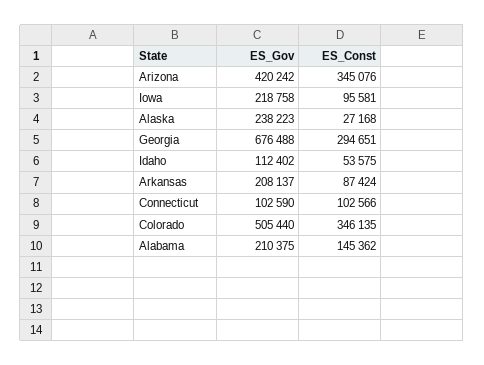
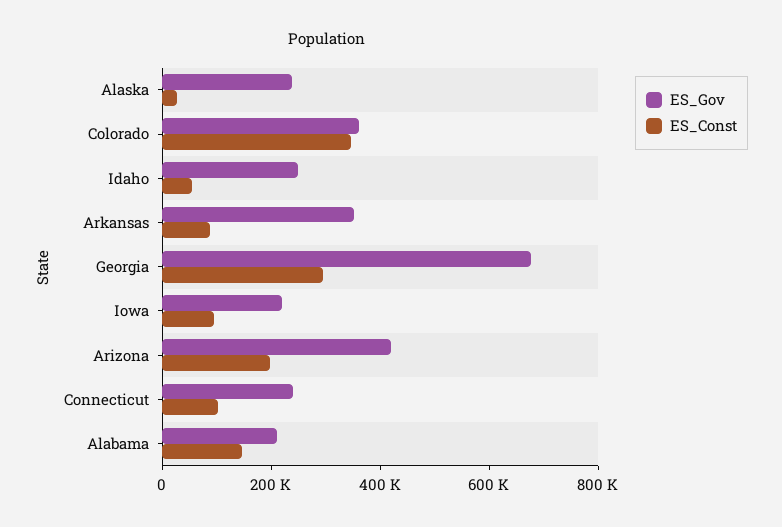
ES_Const, Arizona: 345076 -> 200000
ES_Gov, Idaho: 112402 -> 250000
ES_Gov, Arkansas: 208137 -> 350000
ES_Gov, Connecticut: 102590 -> 250000
ES_Gov, Colorado: 505440 -> 350000

